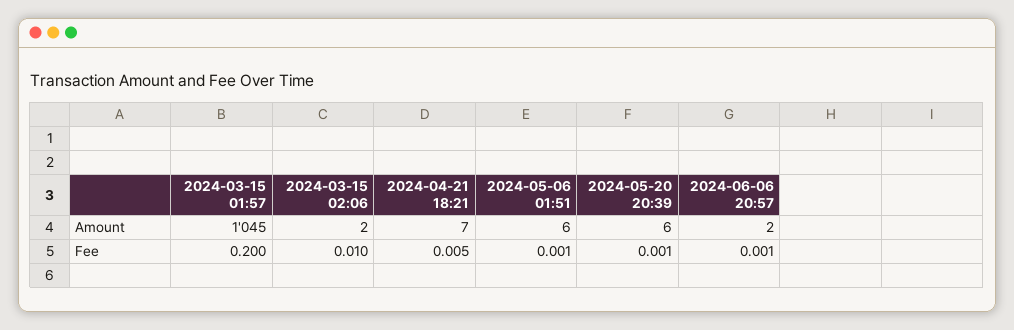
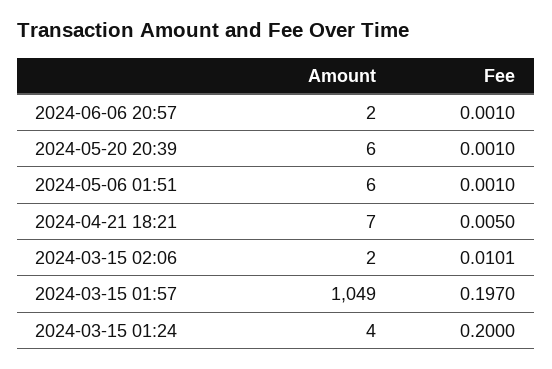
2024-03-15 01:57, Amount: 1045 -> 1049
2024-03-15 01:57, Fee: 0.2 -> 0.197
2024-03-15 01:24, Amount: none -> 4
2024-03-15 01:24, Fee: none -> 0.2

